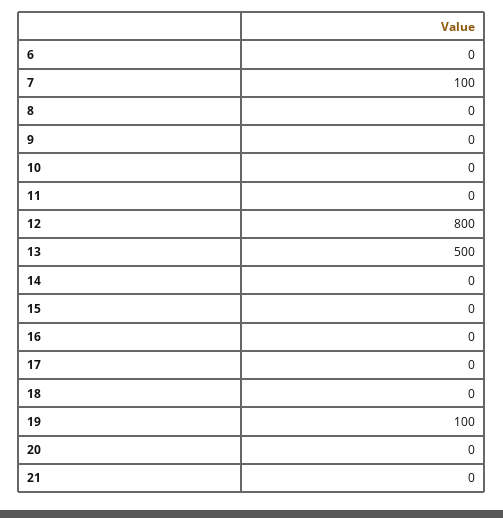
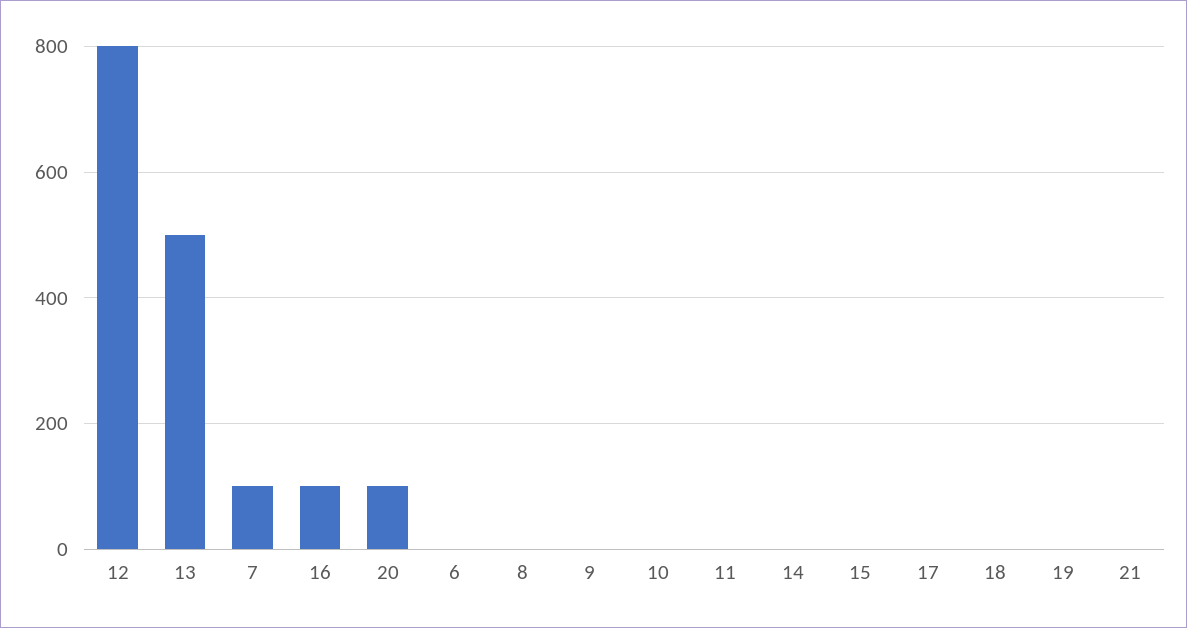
16: 0 -> 100
19: 100 -> 0
20: 0 -> 100

